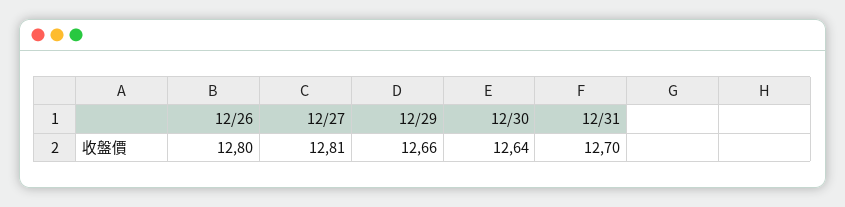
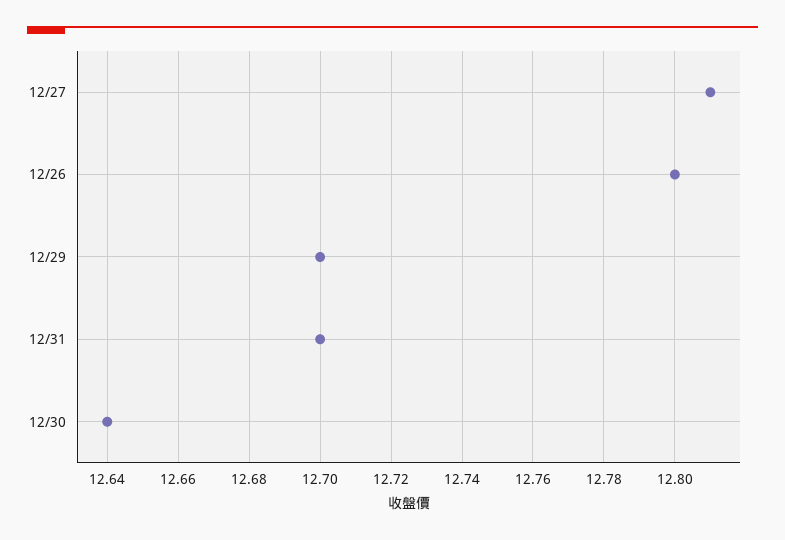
12/29: 12.66 -> 12.7

